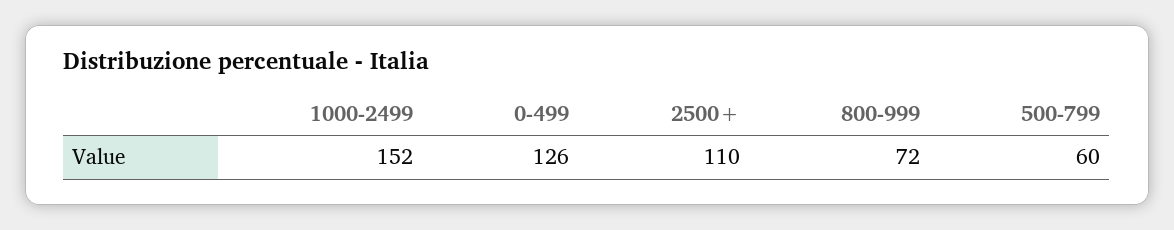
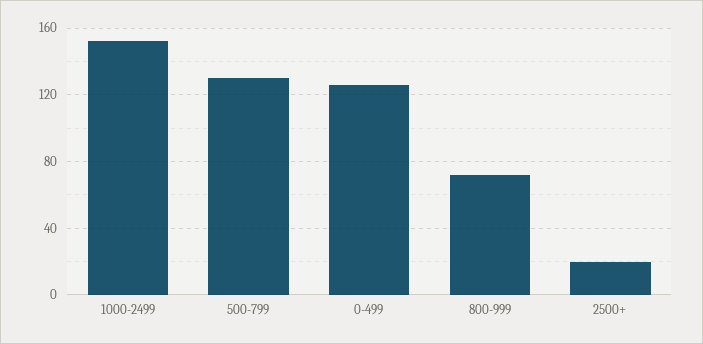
2500+: 110 -> 20
500-799: 60 -> 130

